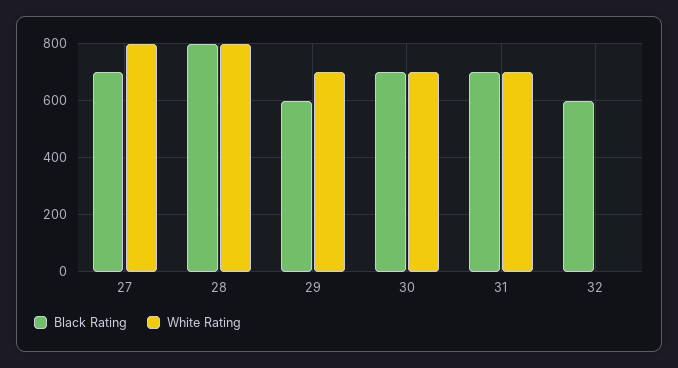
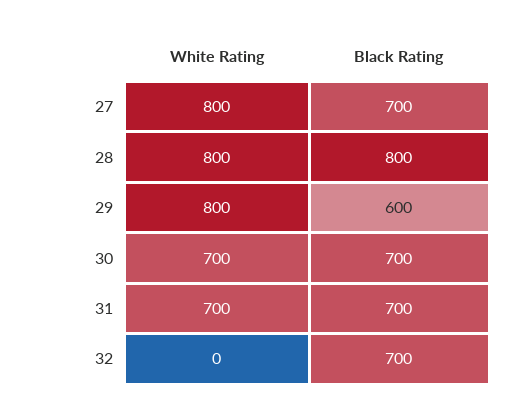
White Rating, 29: 700 -> 800
Black Rating, 32: 600 -> 700

